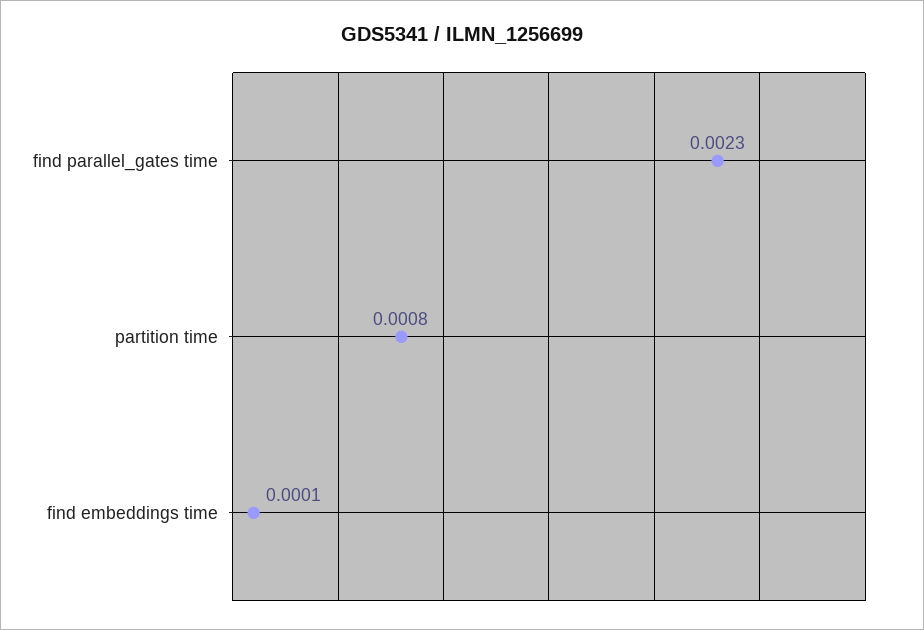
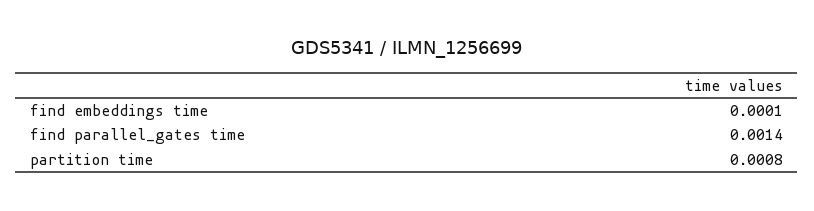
find parallel_gates time: 0.0023 -> 0.0014

